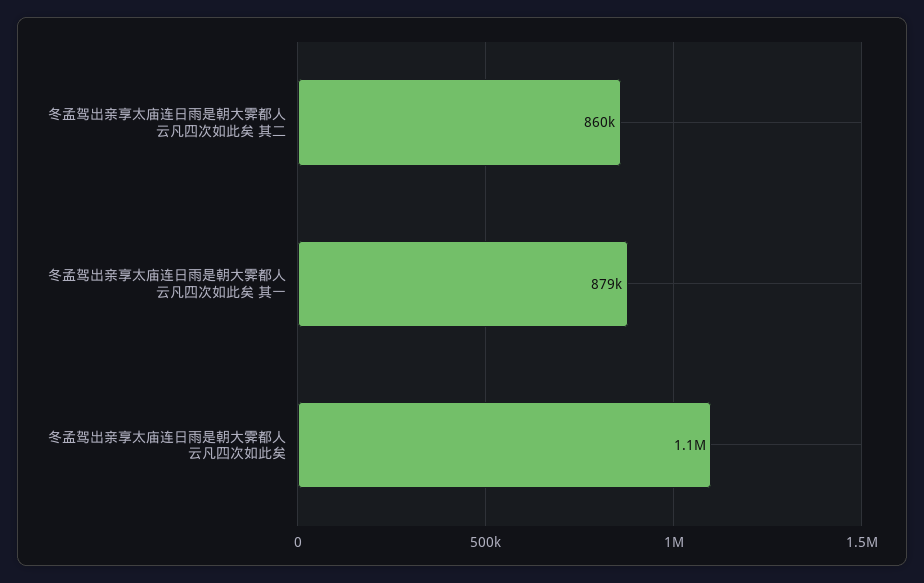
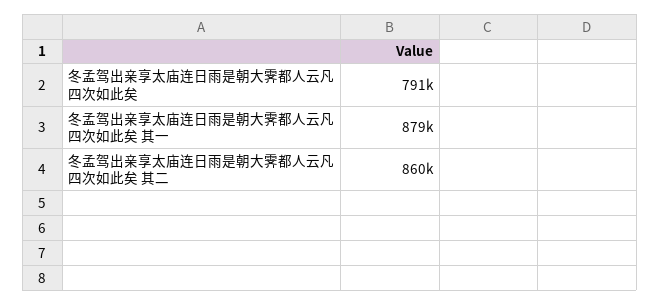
冬孟驾出亲享太庙连日雨是朝大霁都人云凡四次如此矣: 1100000 -> 791000

